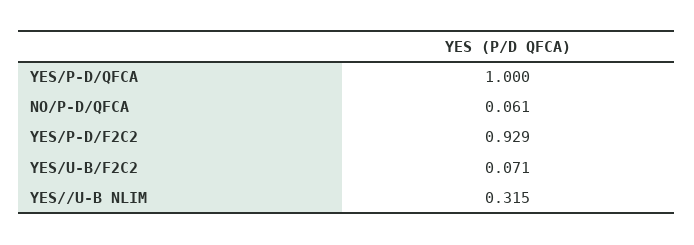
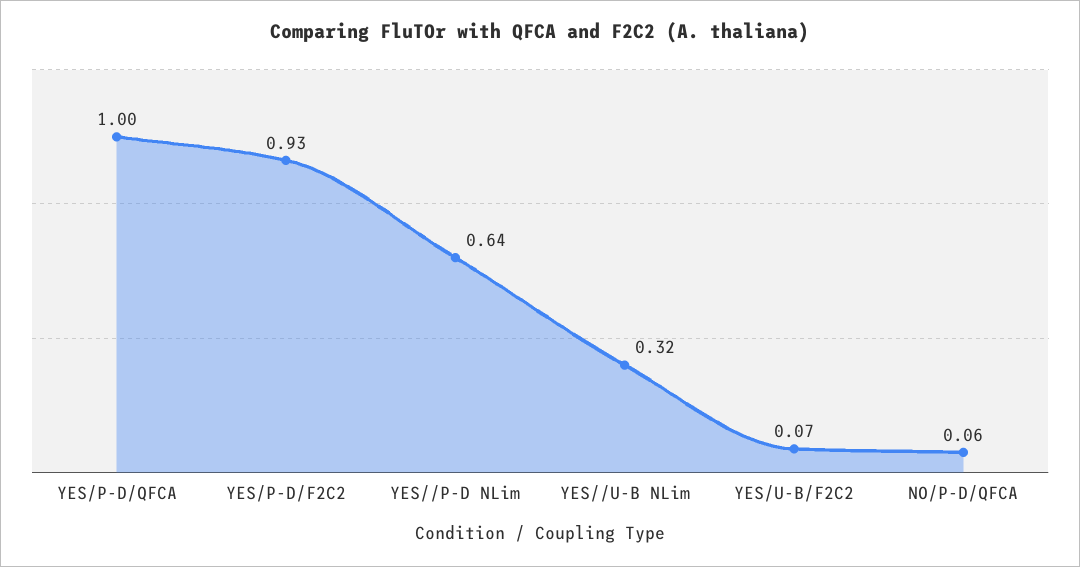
YES//P-D NLim: none -> 0.64

